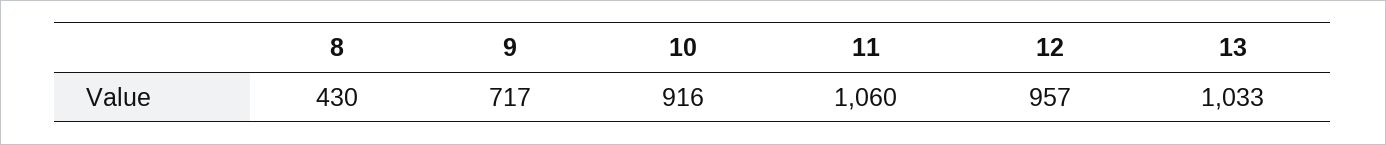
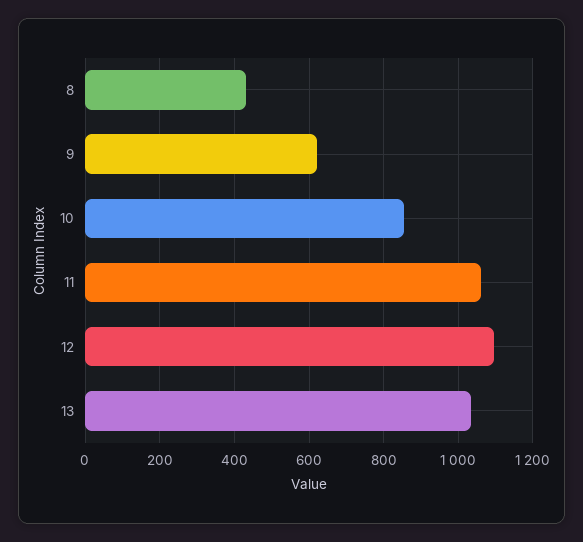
9: 717 -> 620
10: 916 -> 860
12: 957 -> 1100

